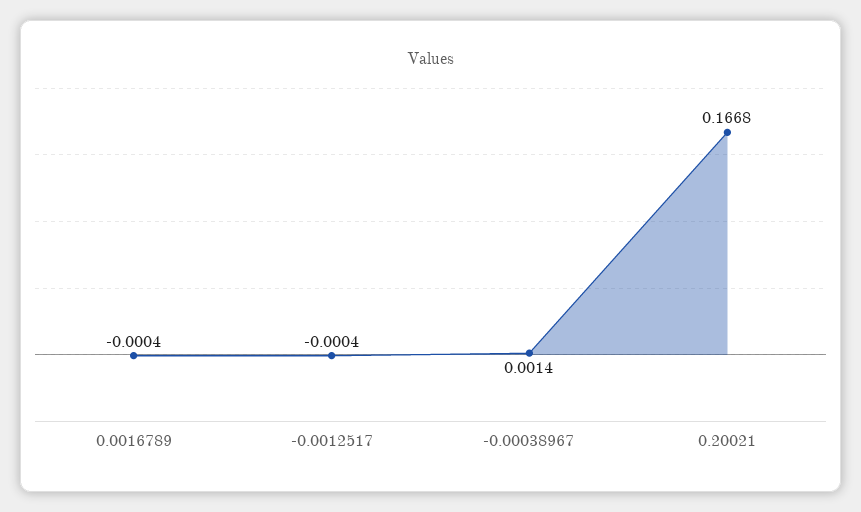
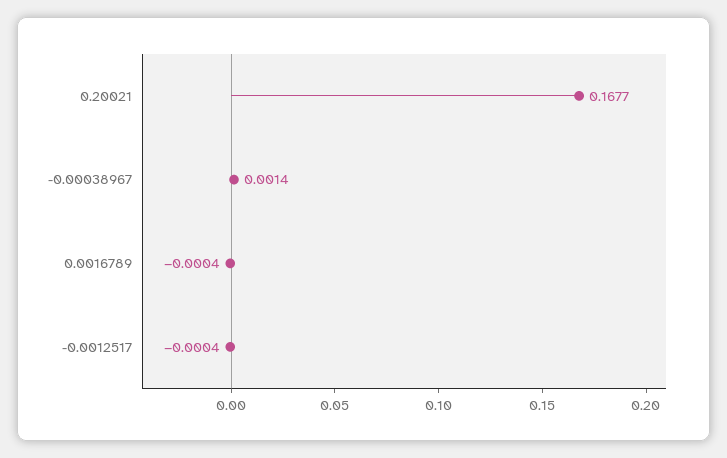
0.20021: 0.1668 -> 0.1677

